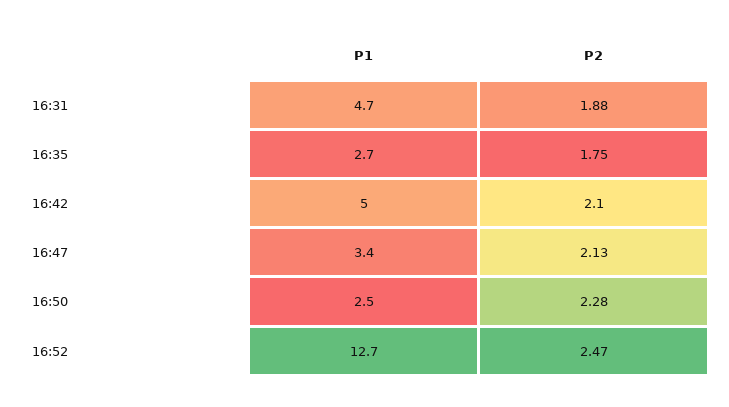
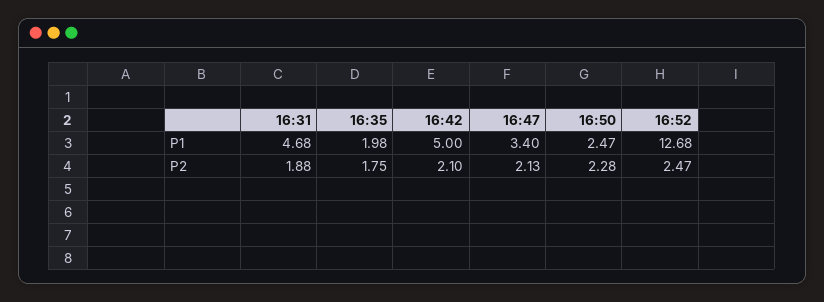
P1, 16:35: 2.7 -> 1.98

